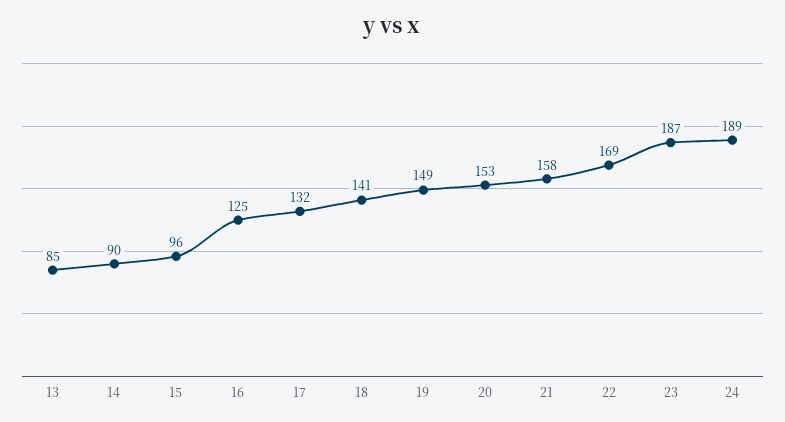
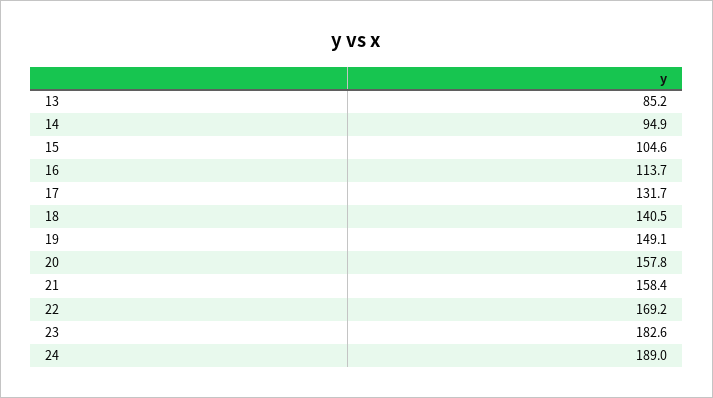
14: 90 -> 94.9
15: 96 -> 104.6
16: 125 -> 113.7
20: 153 -> 157.8
23: 187 -> 182.6

